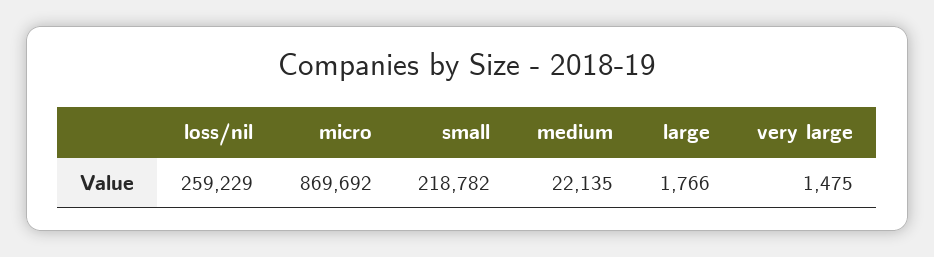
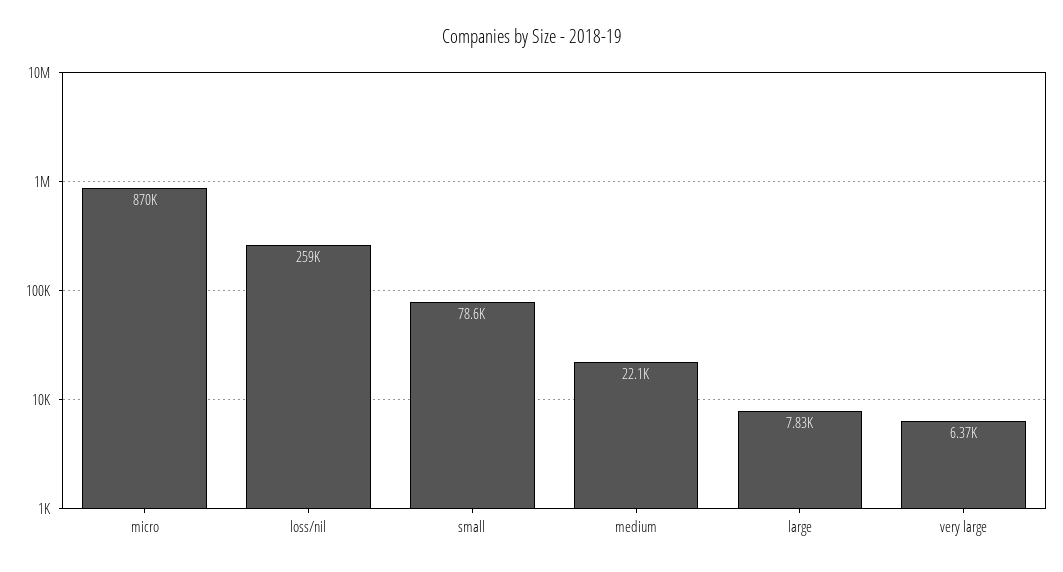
small: 218782 -> 78600
large: 1766 -> 7830
very large: 1475 -> 6370

